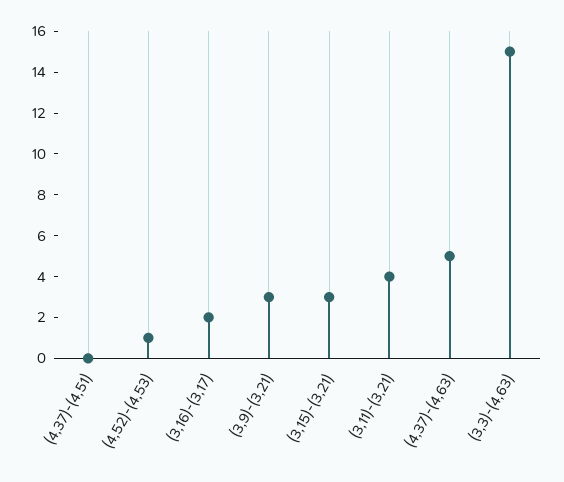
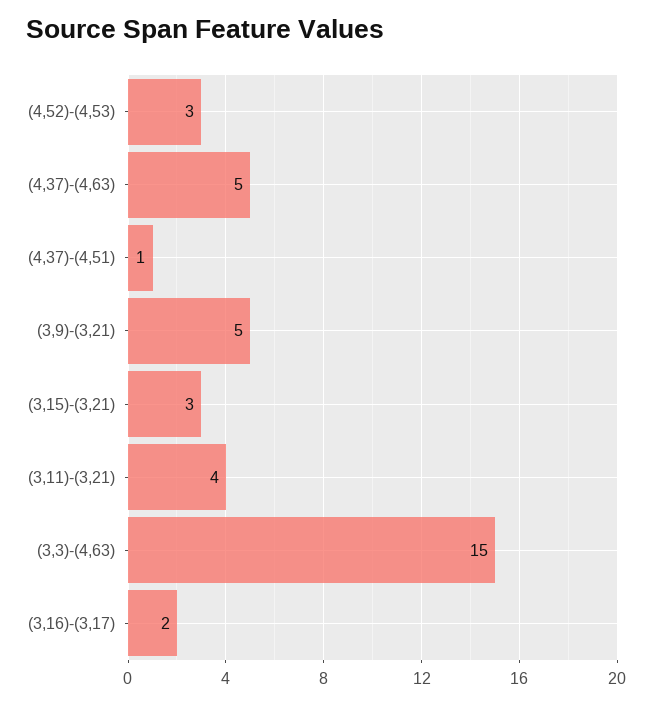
(4,37)-(4,51): 0 -> 1
(4,52)-(4,53): 1 -> 3
(3,9)-(3,21): 3 -> 5

